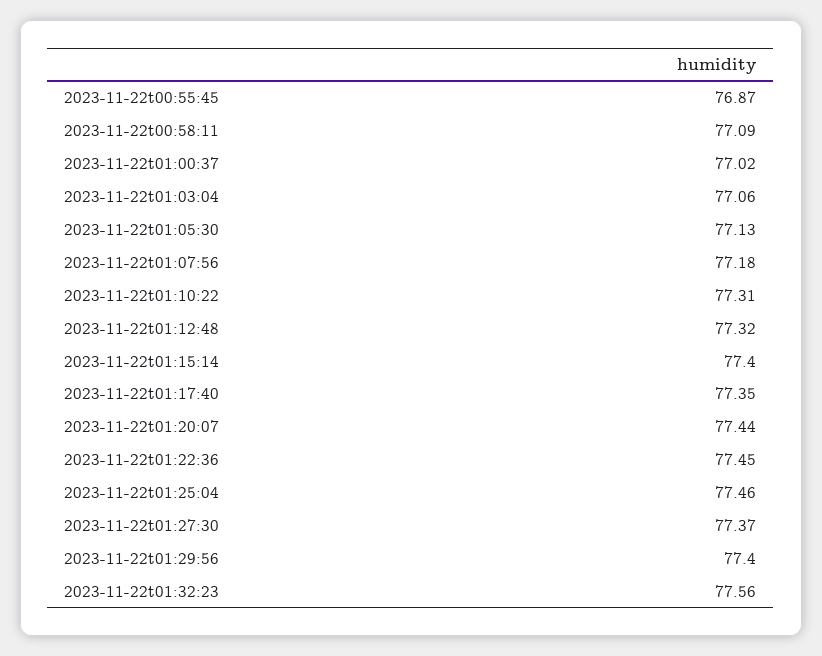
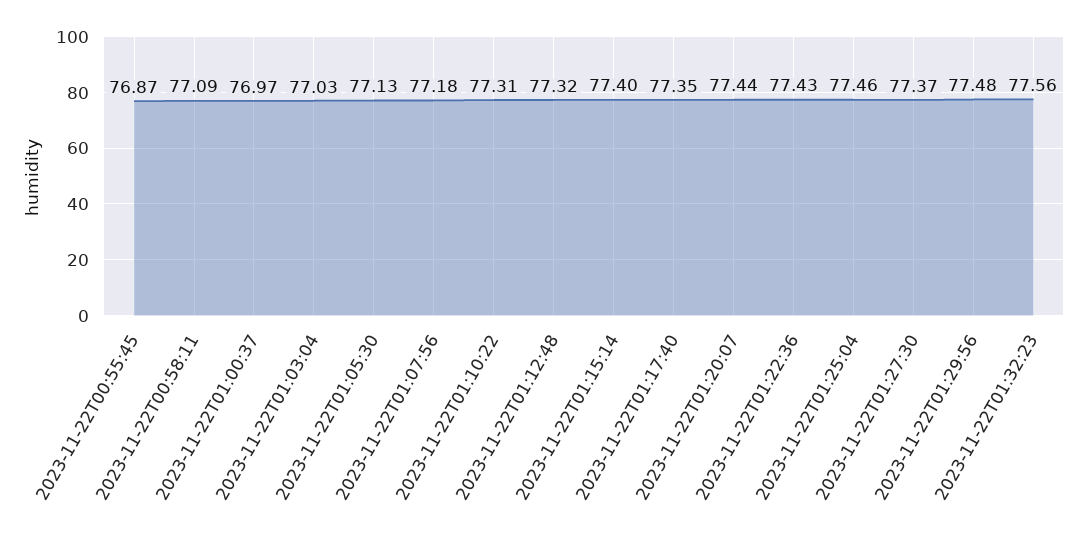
2023-11-22t01:00:37: 77.02 -> 76.97
2023-11-22t01:03:04: 77.06 -> 77.03
2023-11-22t01:22:36: 77.45 -> 77.43
2023-11-22t01:29:56: 77.4 -> 77.48

